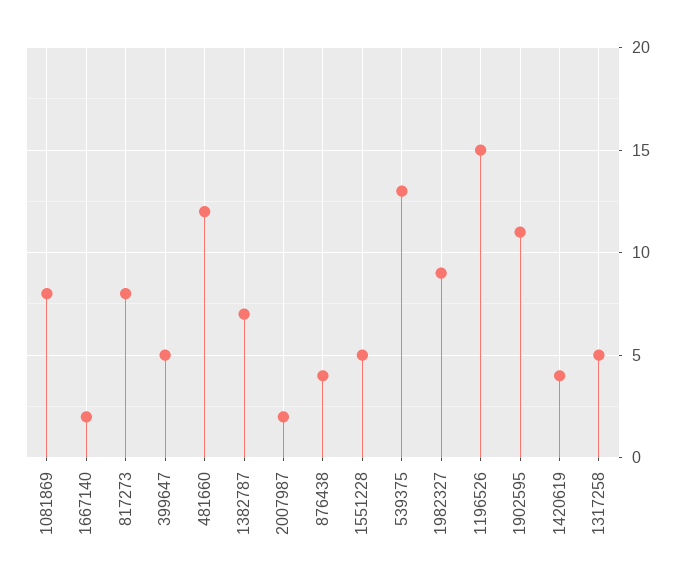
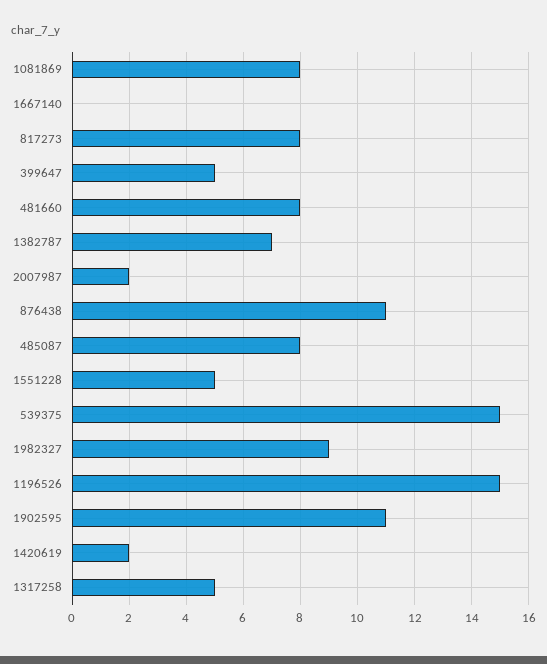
1667140: 2 -> 0
481660: 12 -> 8
876438: 4 -> 11
539375: 13 -> 15
1420619: 4 -> 2
485087: none -> 8

